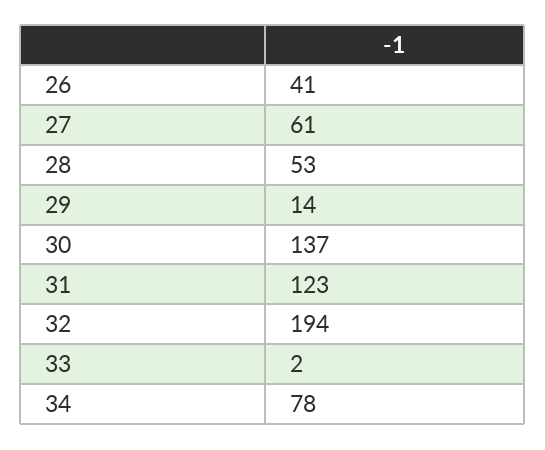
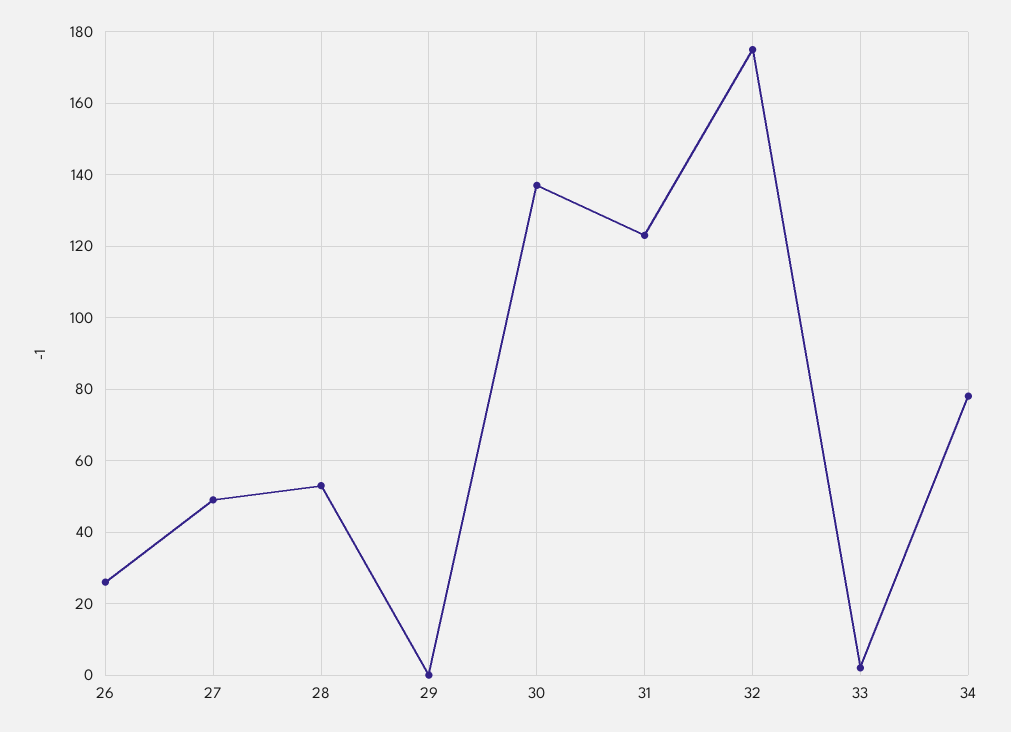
26: 41 -> 25
27: 61 -> 50
29: 14 -> 0
32: 194 -> 175

